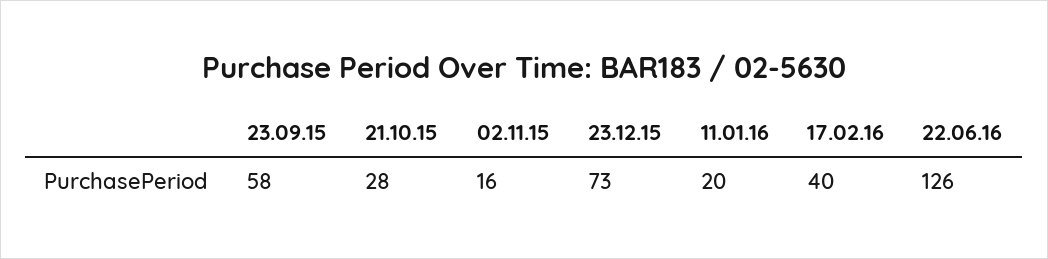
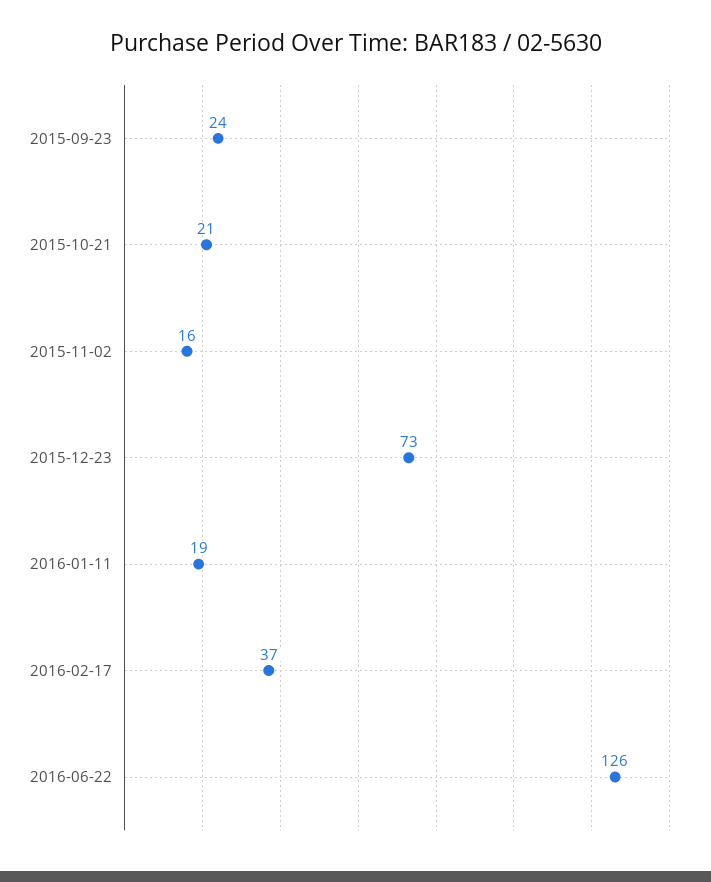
23.09.15: 58 -> 24
21.10.15: 28 -> 21
11.01.16: 20 -> 19
17.02.16: 40 -> 37

